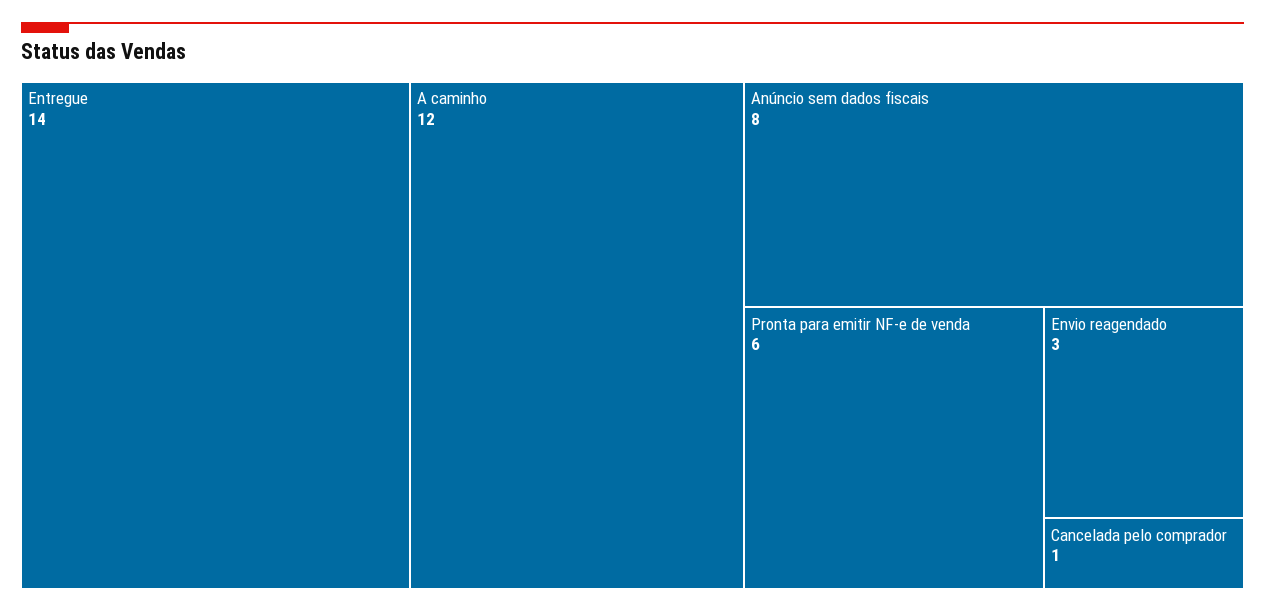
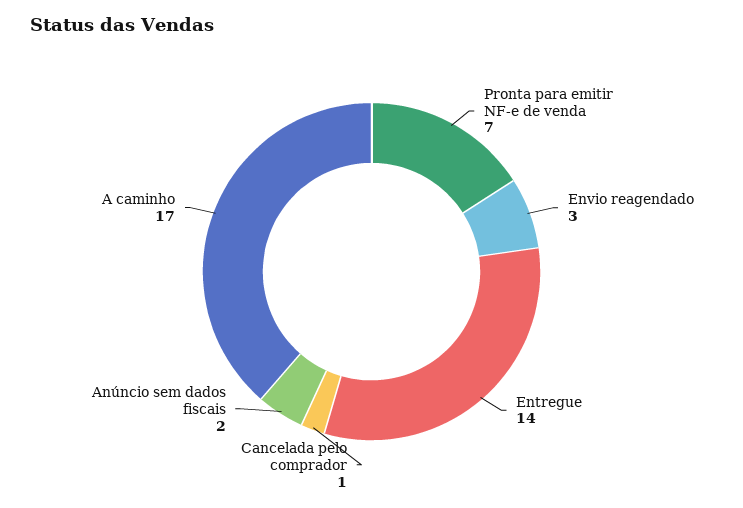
A caminho: 12 -> 17
Anúncio sem dados fiscais: 8 -> 2
Pronta para emitir NF-e de venda: 6 -> 7

